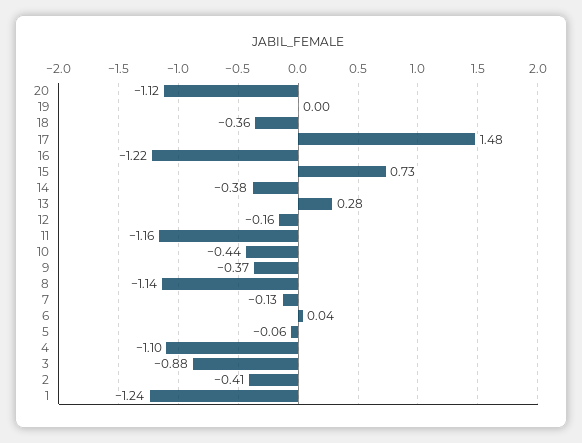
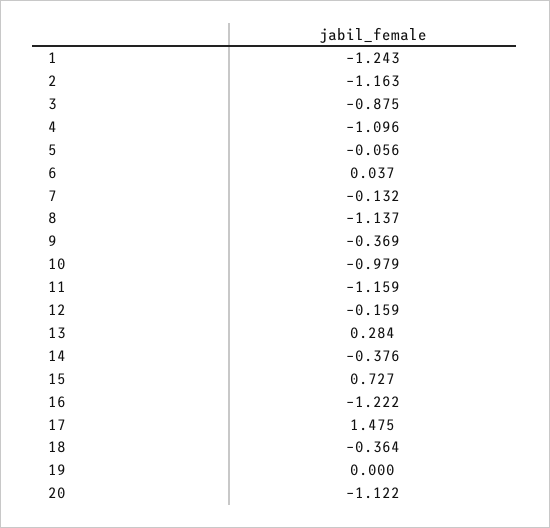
10: -0.44 -> -0.979
2: -0.41 -> -1.163

